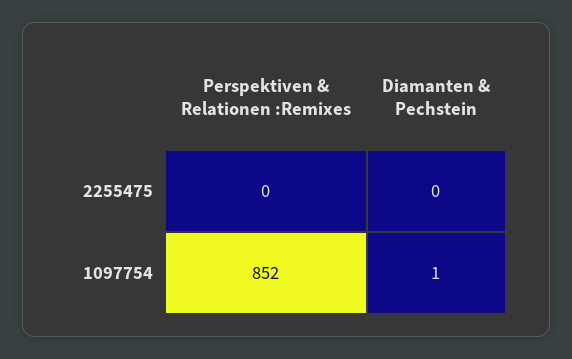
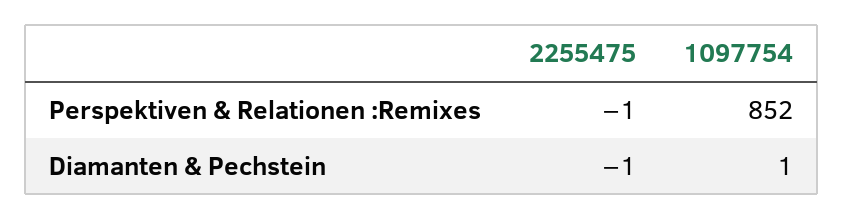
Perspektiven & Relationen :Remixes, 2255475: 0 -> -1
Diamanten & Pechstein, 2255475: 0 -> -1

